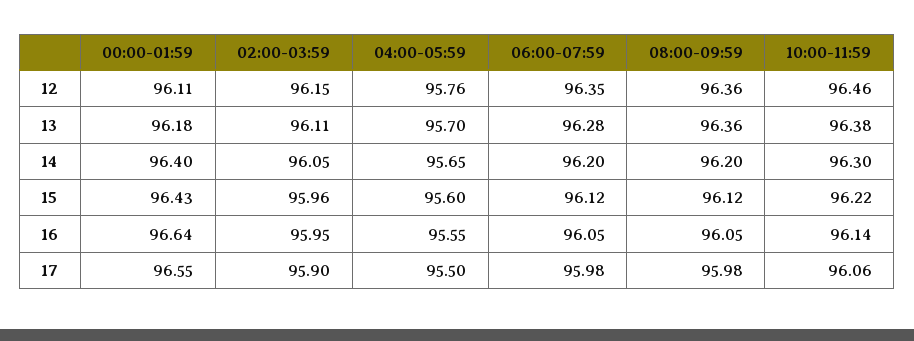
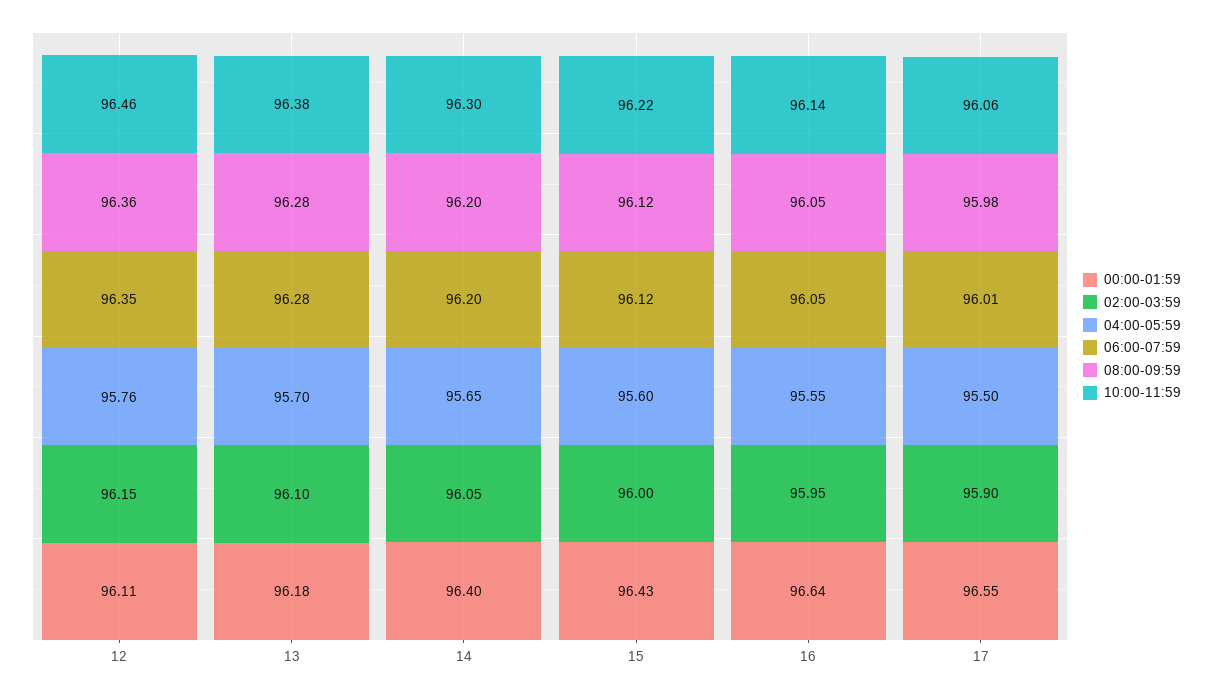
02:00-03:59, 13: 96.11 -> 96.1
08:00-09:59, 13: 96.36 -> 96.28
02:00-03:59, 15: 95.96 -> 96
06:00-07:59, 17: 95.98 -> 96.01

